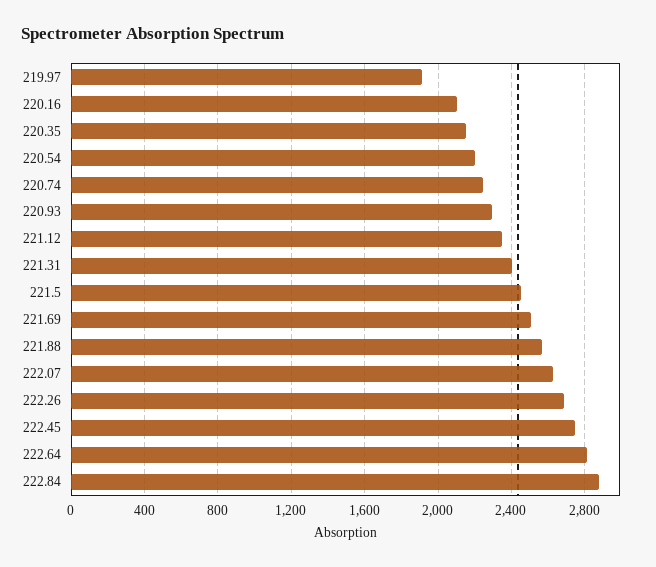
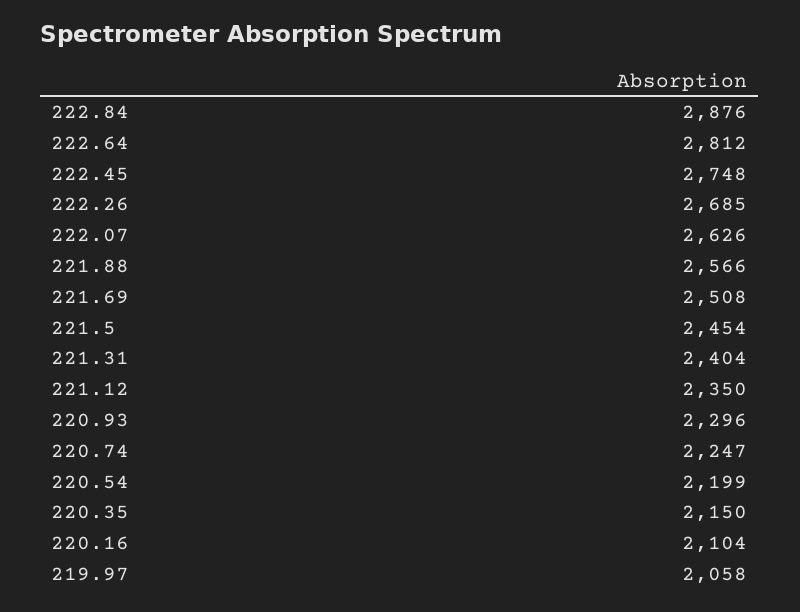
219.97: 1900 -> 2058

